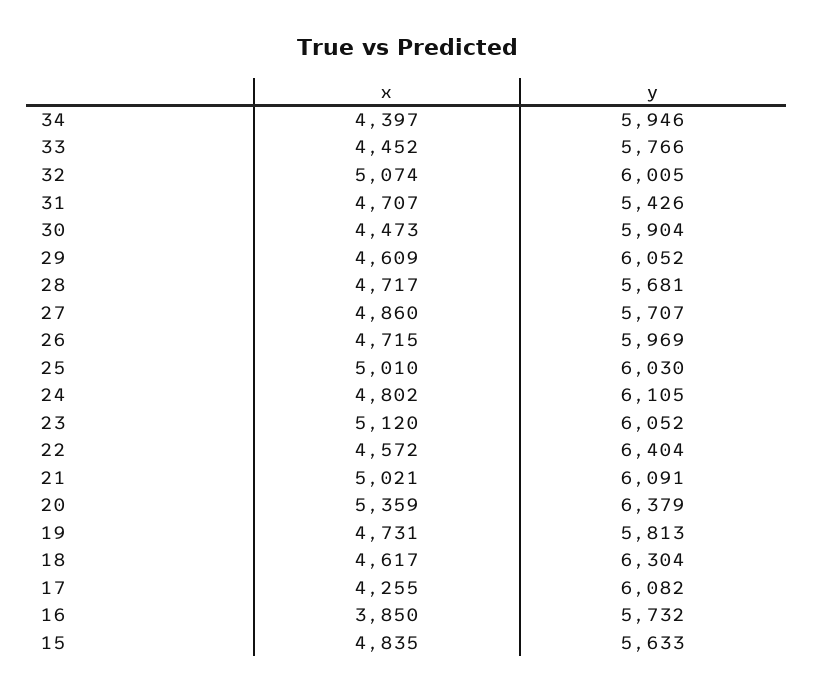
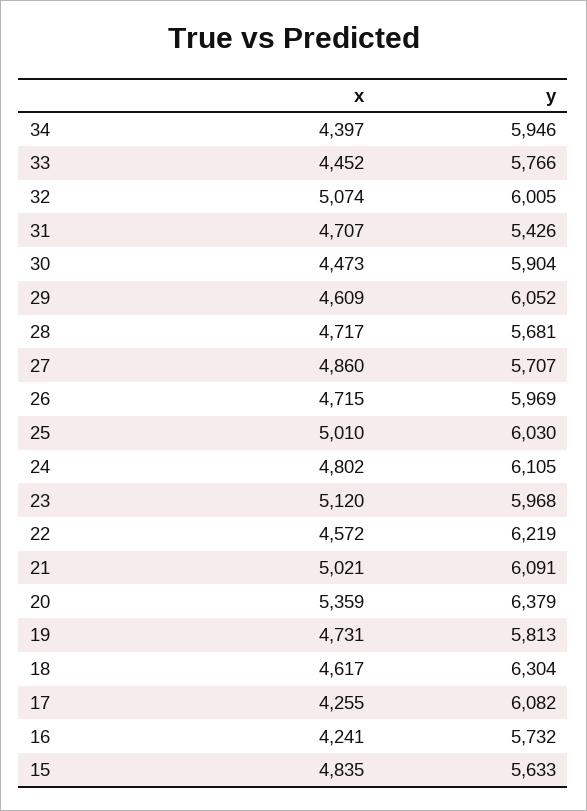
y, 23: 6052 -> 5968
y, 22: 6404 -> 6219
x, 16: 3850 -> 4241

